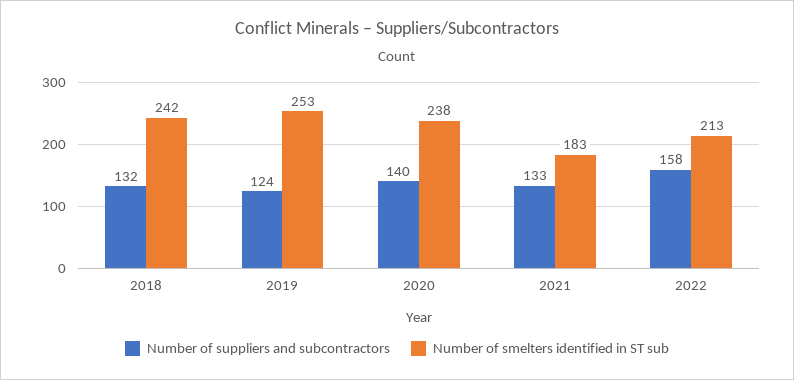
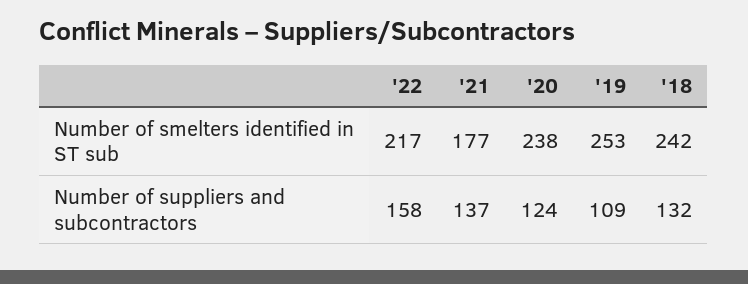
Number of suppliers and subcontractors, 2019: 124 -> 109
Number of suppliers and subcontractors, 2020: 140 -> 124
Number of suppliers and subcontractors, 2021: 133 -> 137
Number of smelters identified in ST sub, 2021: 183 -> 177
Number of smelters identified in ST sub, 2022: 213 -> 217

